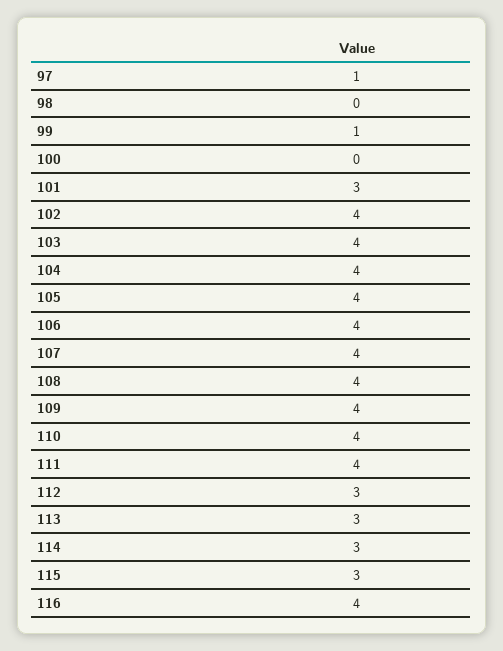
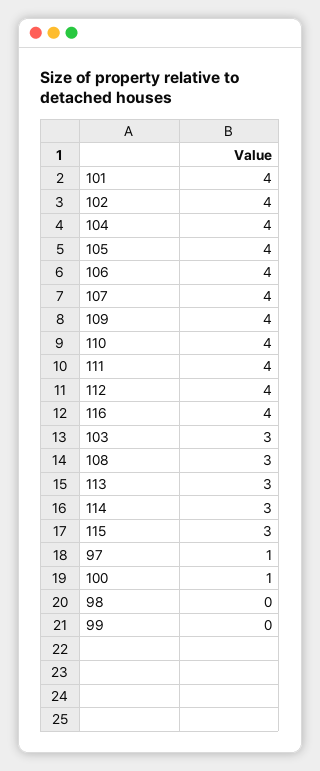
99: 1 -> 0
100: 0 -> 1
101: 3 -> 4
103: 4 -> 3
108: 4 -> 3
112: 3 -> 4

